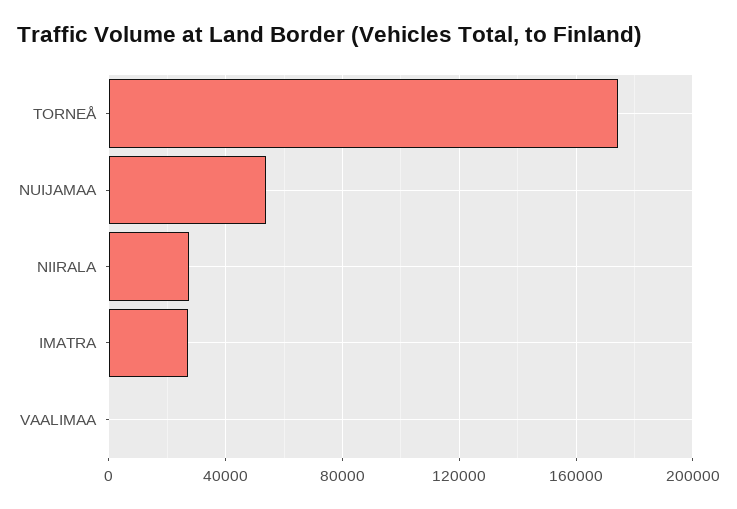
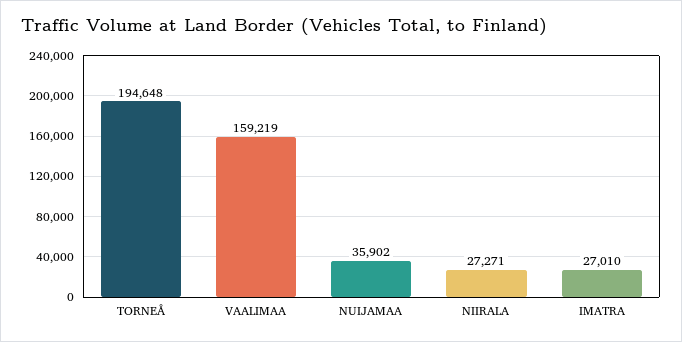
TORNEÅ: 175000 -> 194648
NUIJAMAA: 55000 -> 35902
VAALIMAA: 0 -> 159219

